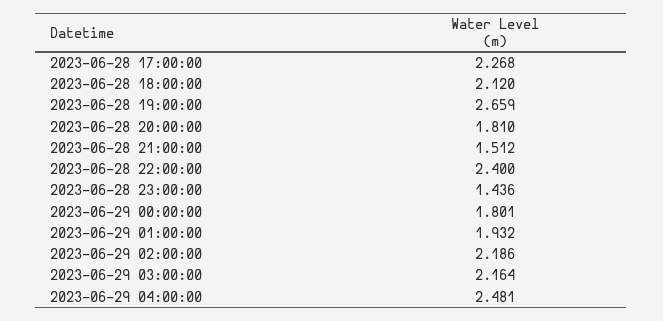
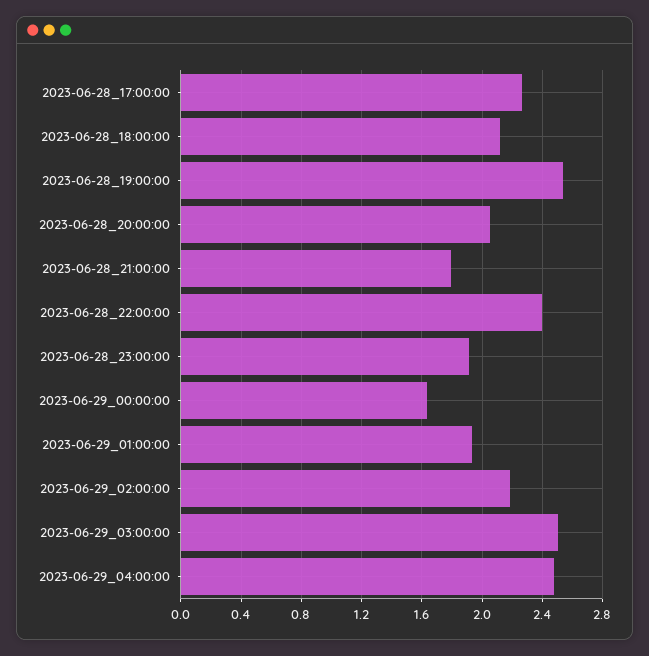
2023-06-28 19:00:00: 2.659 -> 2.55
2023-06-28 20:00:00: 1.81 -> 2.05
2023-06-28 21:00:00: 1.512 -> 1.8
2023-06-28 23:00:00: 1.436 -> 1.9
2023-06-29 00:00:00: 1.801 -> 1.65
2023-06-29 03:00:00: 2.164 -> 2.5

